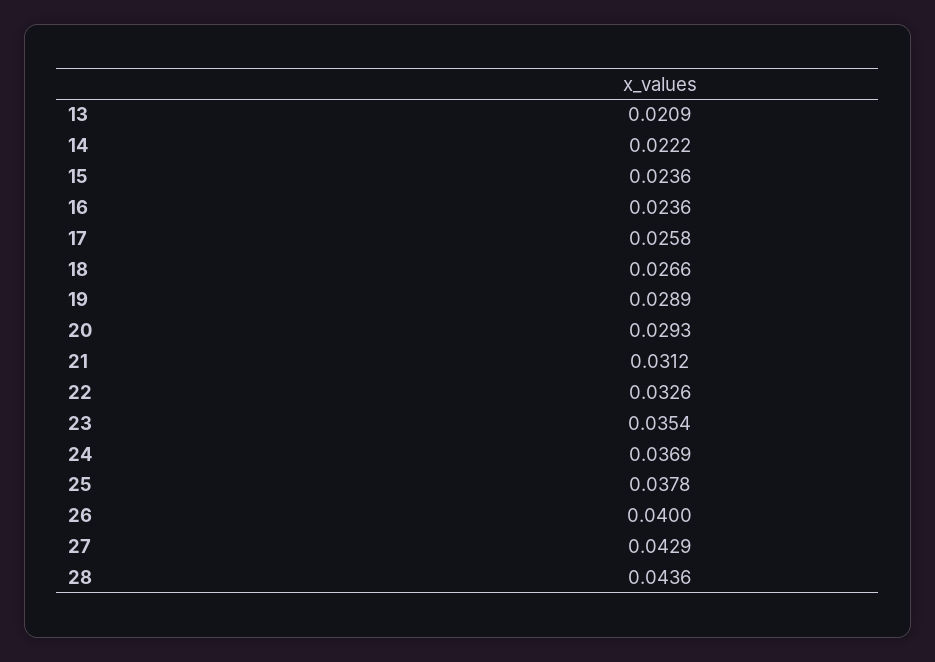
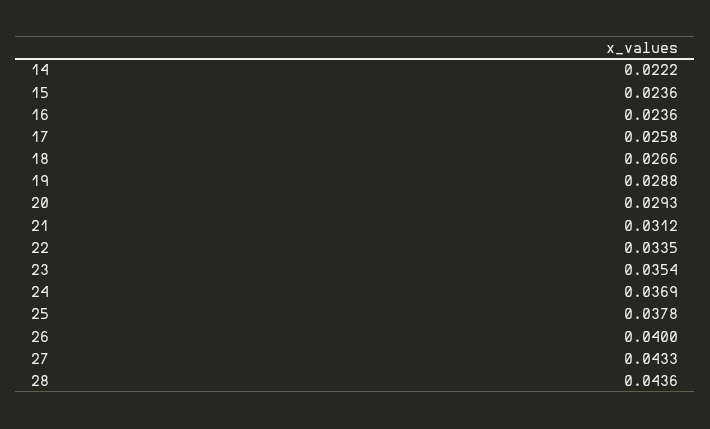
13: 0.0209 -> none
19: 0.0289 -> 0.0288
22: 0.0326 -> 0.0335
27: 0.0429 -> 0.0433

